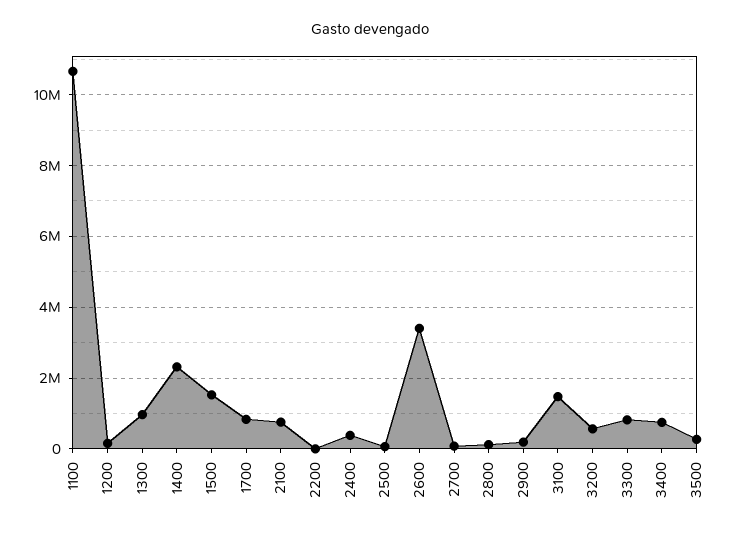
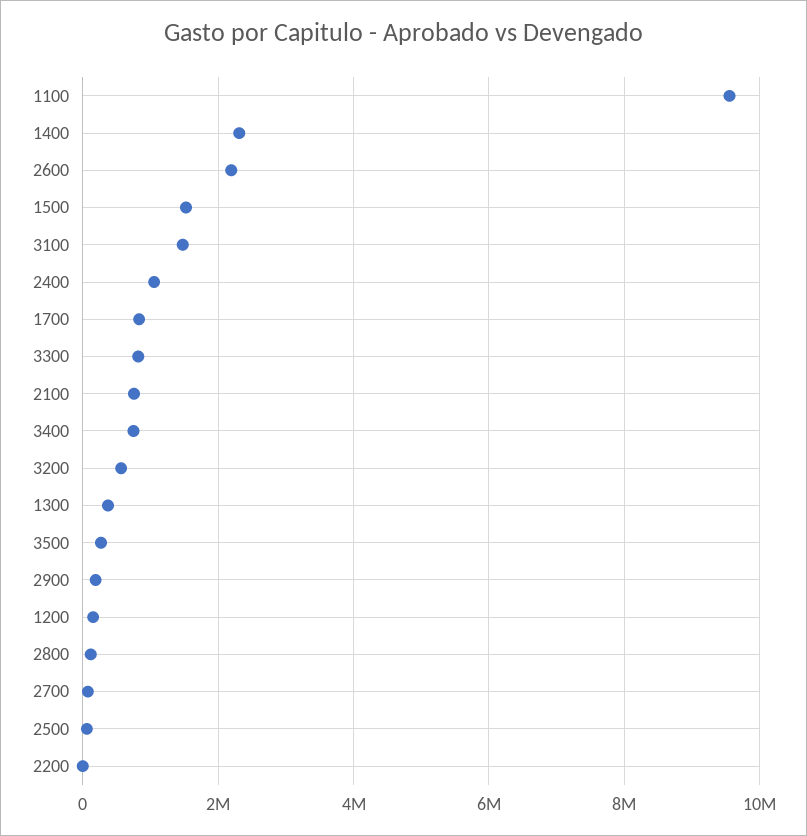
1100: 10600000 -> 9600000
1300: 1000000 -> 400000
2400: 400000 -> 1000000
2600: 3400000 -> 2200000

